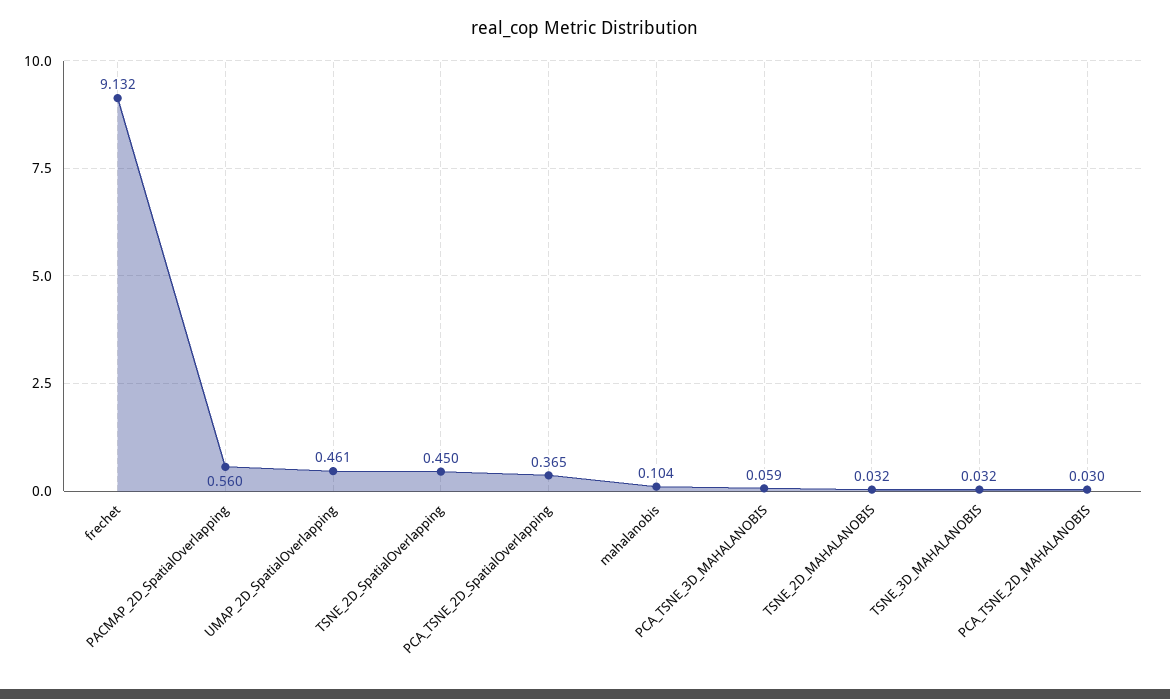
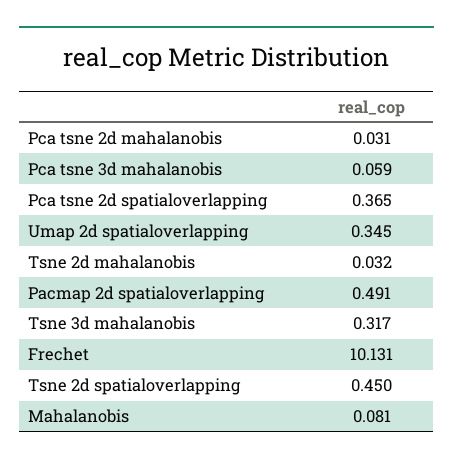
frechet: 9.132 -> 10.131
PACMAP_2D_SpatialOverlapping: 0.56 -> 0.491
UMAP_2D_SpatialOverlapping: 0.461 -> 0.345
mahalanobis: 0.104 -> 0.081
TSNE_3D_MAHALANOBIS: 0.032 -> 0.317
PCA_TSNE_2D_MAHALANOBIS: 0.03 -> 0.031

